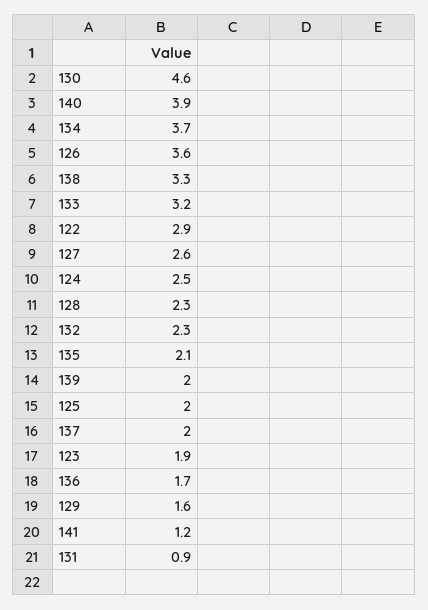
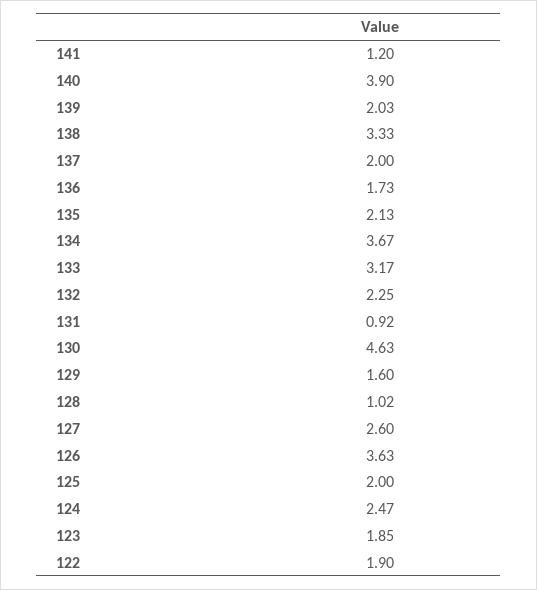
122: 2.9 -> 1.9
128: 2.3 -> 1.02

